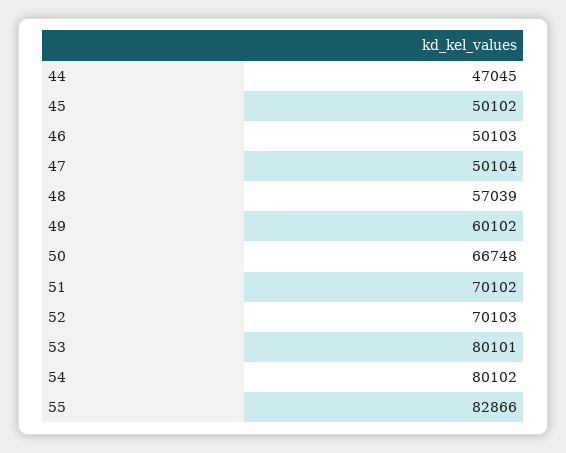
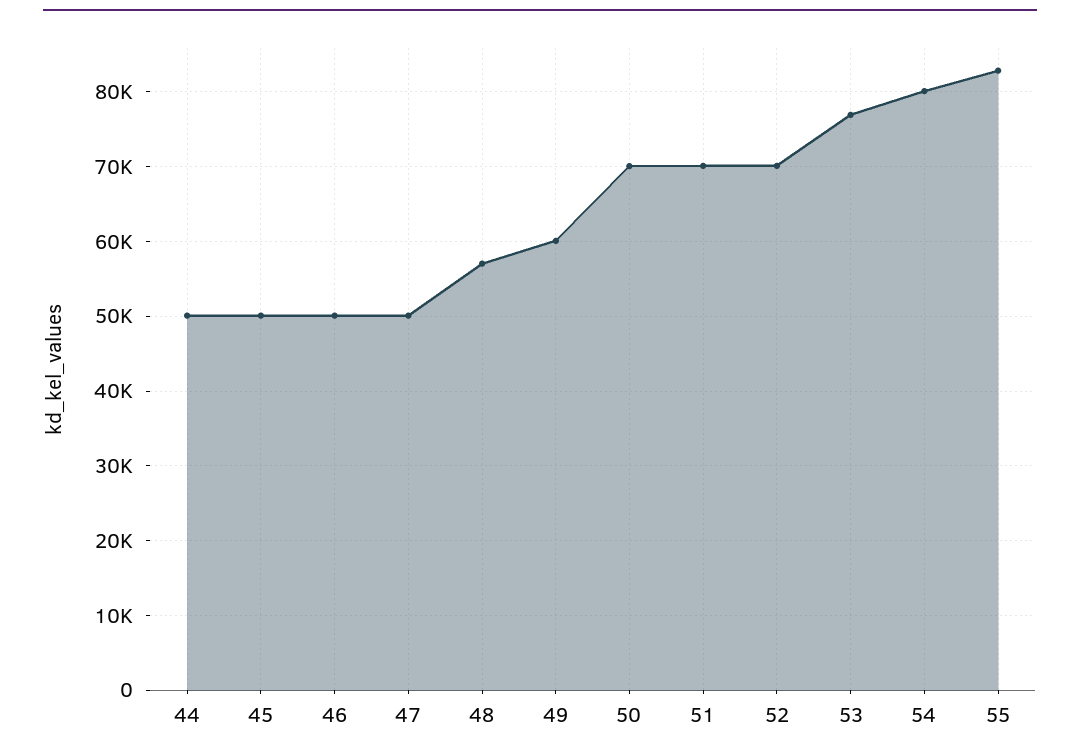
44: 47045 -> 50000
50: 66748 -> 70000
53: 80101 -> 77000

